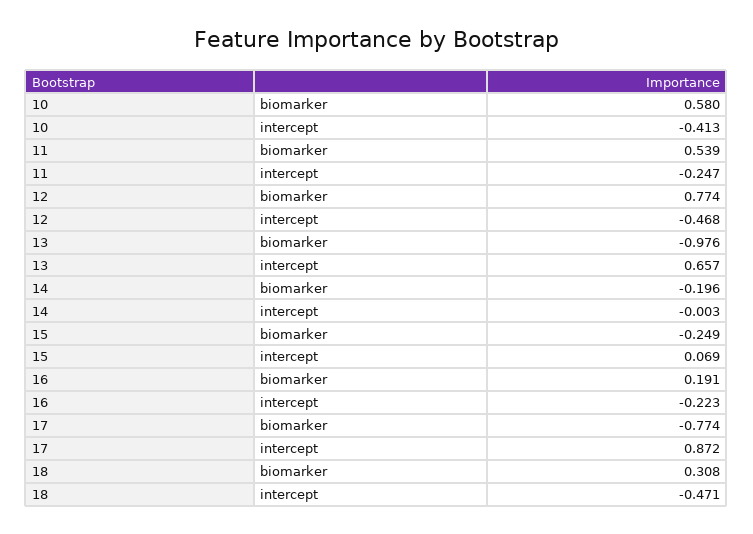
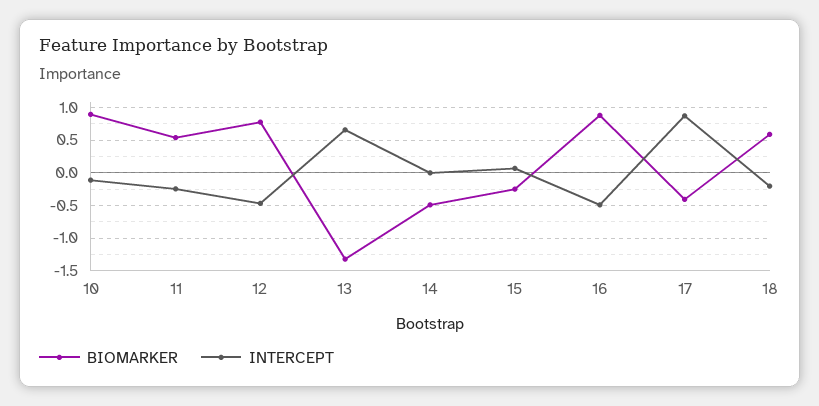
biomarker, 10: 0.58 -> 0.9
intercept, 10: -0.413 -> -0.1
biomarker, 13: -0.976 -> -1.3
biomarker, 14: -0.196 -> -0.5
biomarker, 16: 0.191 -> 0.9
intercept, 16: -0.223 -> -0.5
biomarker, 17: -0.774 -> -0.4
biomarker, 18: 0.308 -> 0.6
intercept, 18: -0.471 -> -0.2

